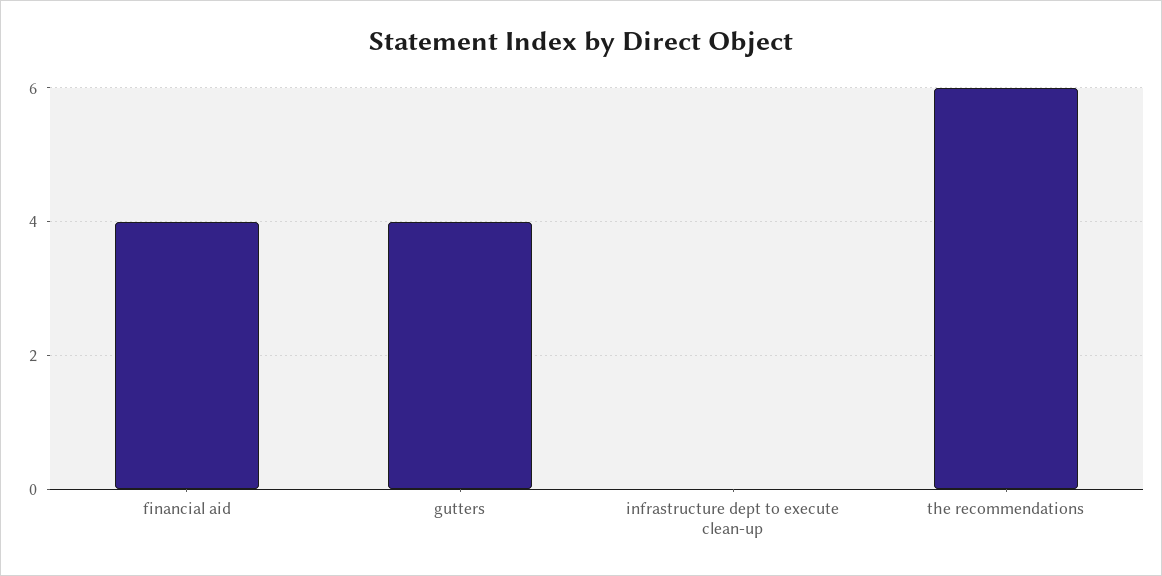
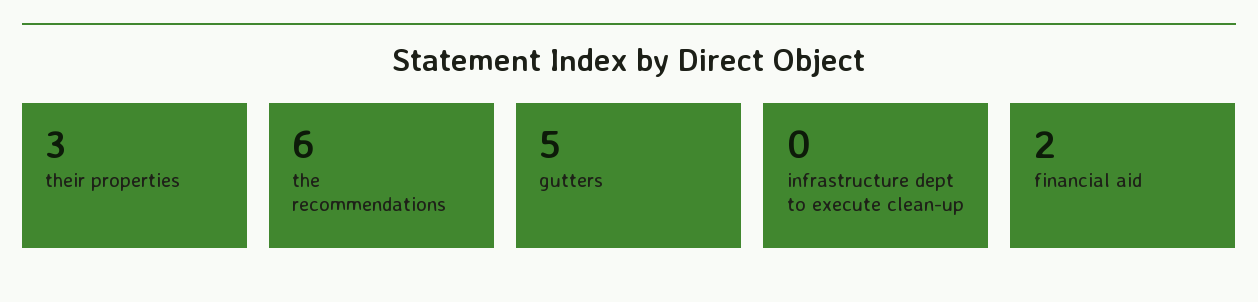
financial aid: 4 -> 2
gutters: 4 -> 5
their properties: none -> 3

